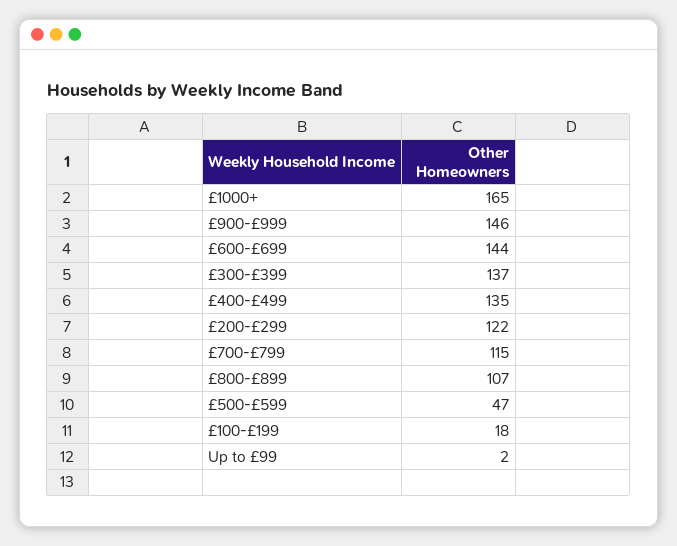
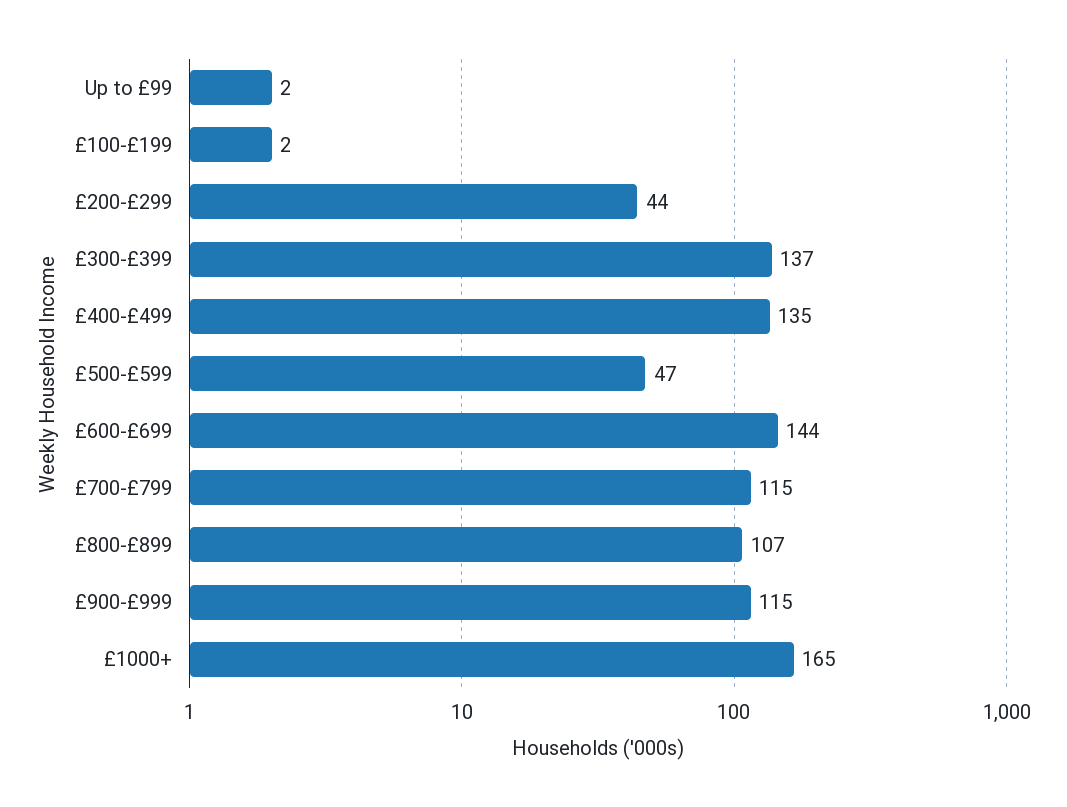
£900-£999: 146 -> 115
£200-£299: 122 -> 44
£100-£199: 18 -> 2

